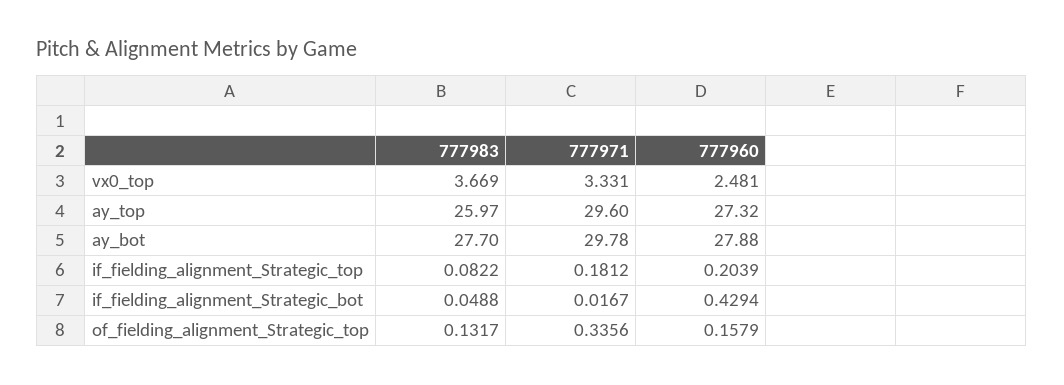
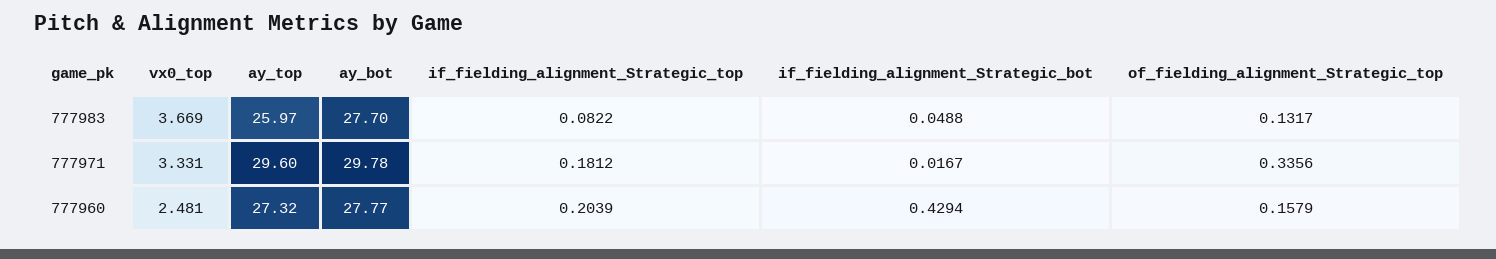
777960, ay_bot: 27.88 -> 27.77

